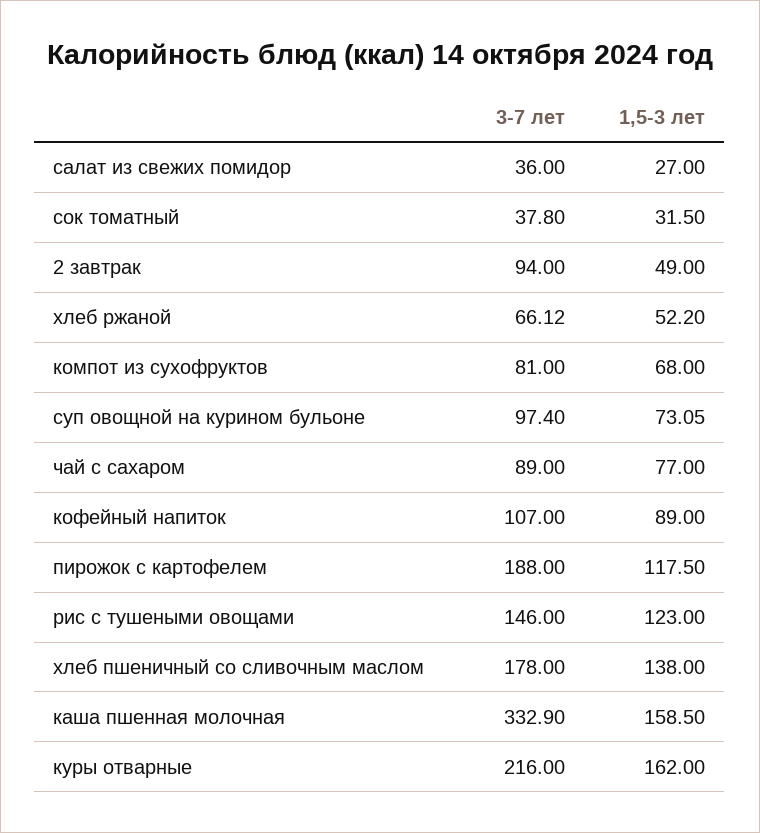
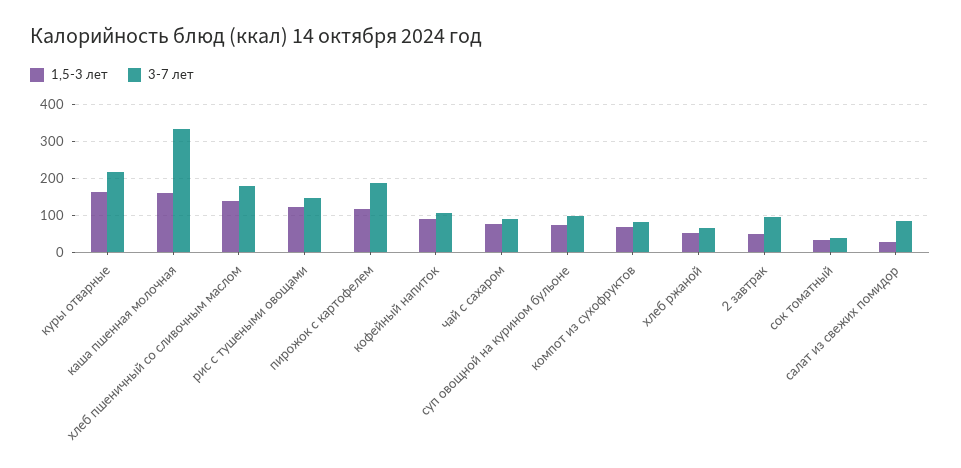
3-7 лет, салат из свежих помидор: 36 -> 80

